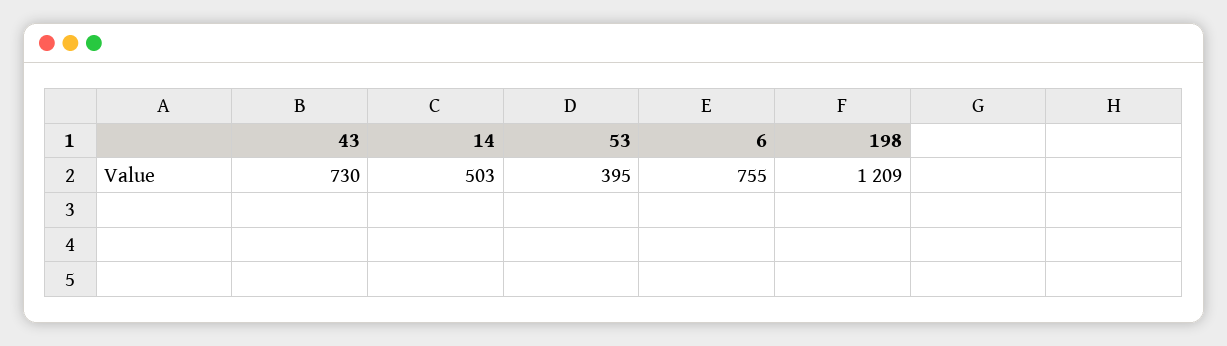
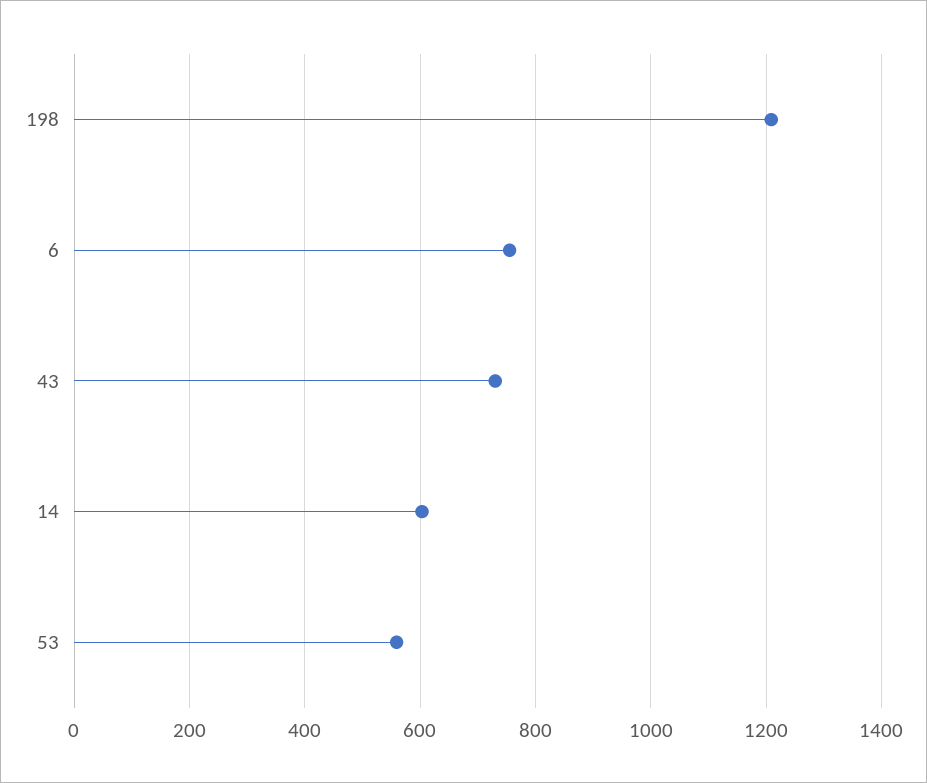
14: 503 -> 600
53: 395 -> 560

